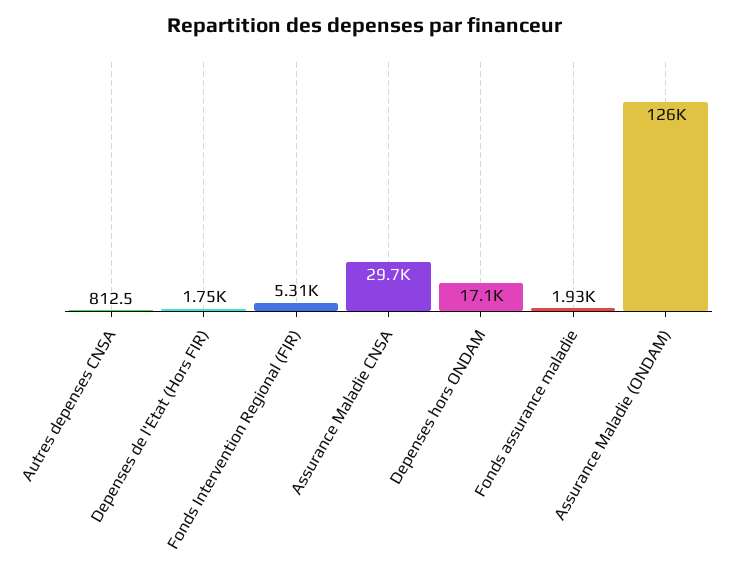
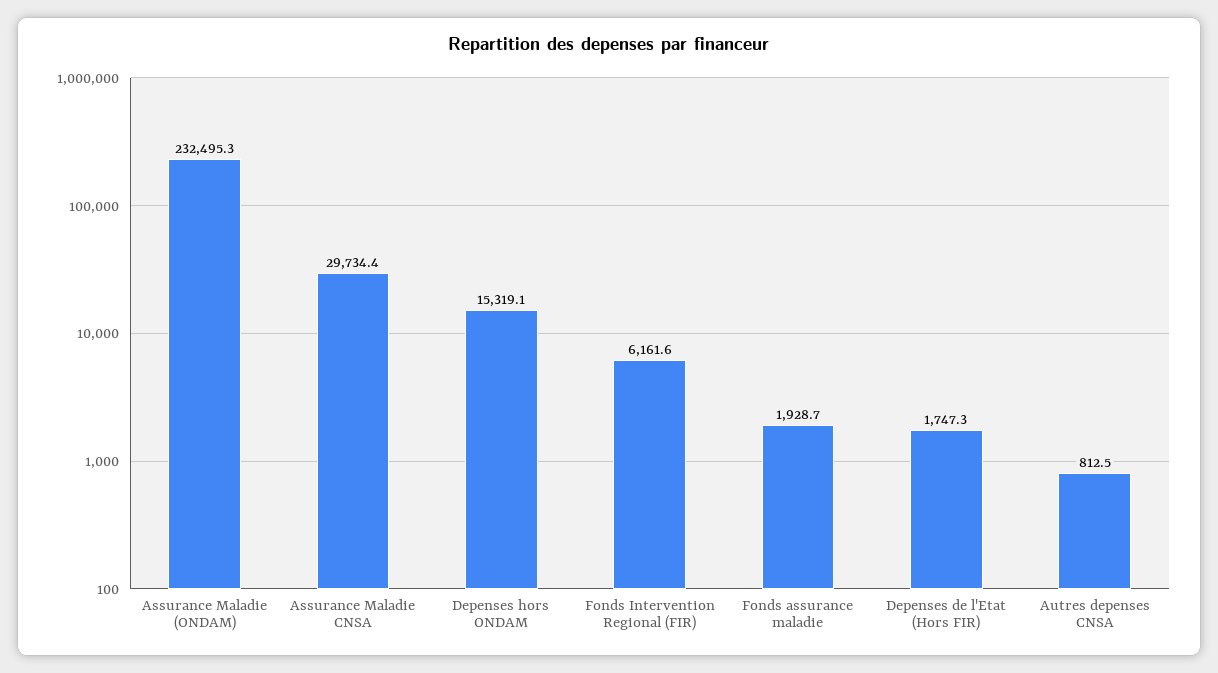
Fonds Intervention Regional (FIR): 5310 -> 6161.6
Depenses hors ONDAM: 17100 -> 15319.1
Assurance Maladie (ONDAM): 126000 -> 232495.3

